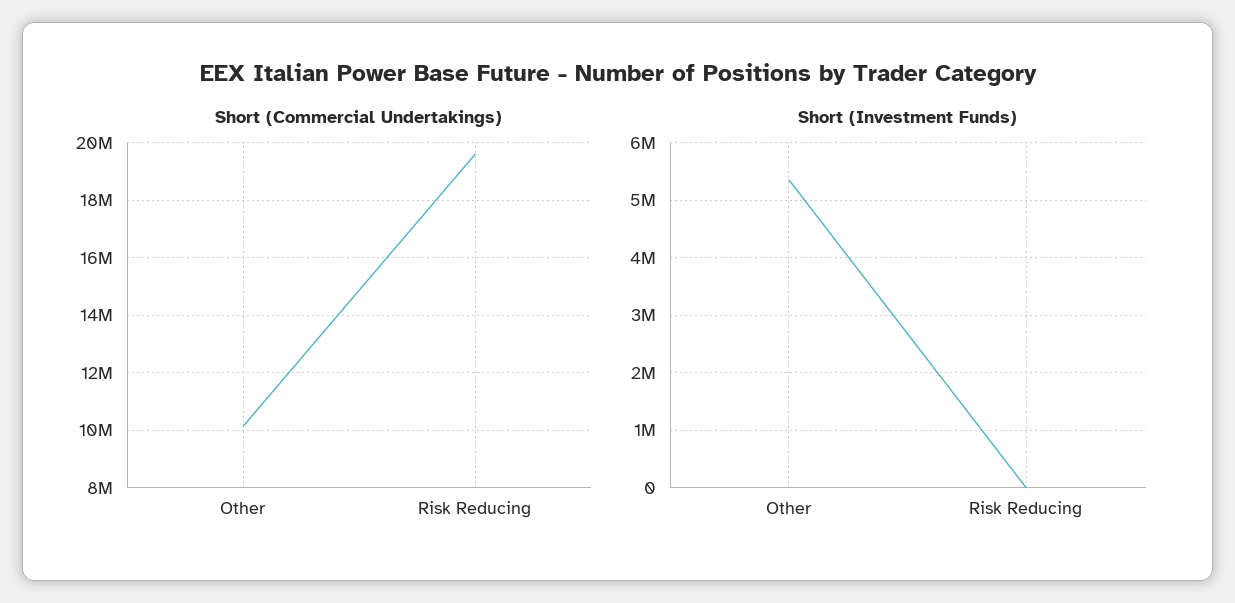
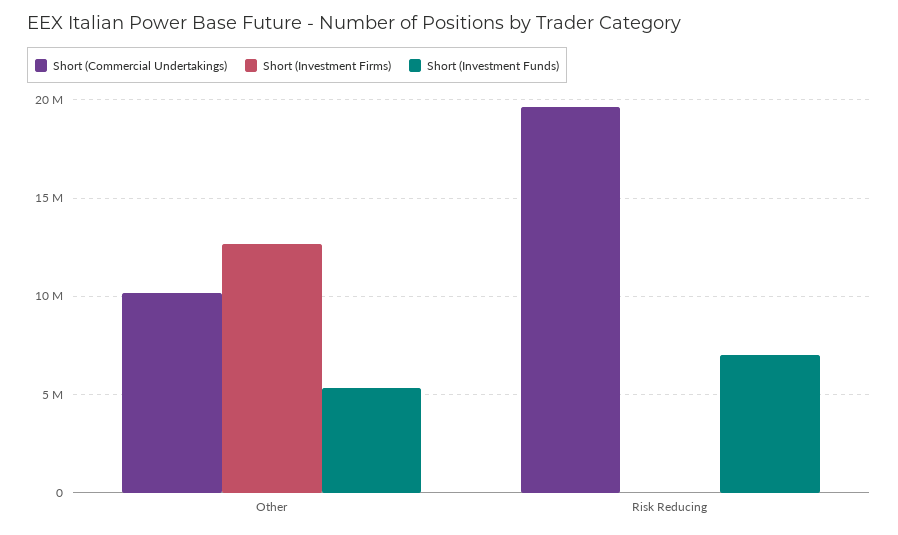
Short (Investment Funds), Risk Reducing: 0 -> 7000000
Short (Investment Firms), Other: none -> 12500000
Short (Investment Firms), Risk Reducing: none -> 0

